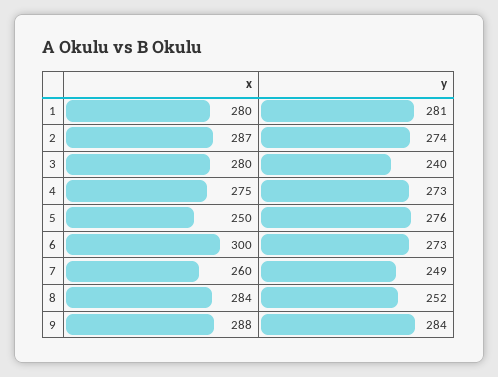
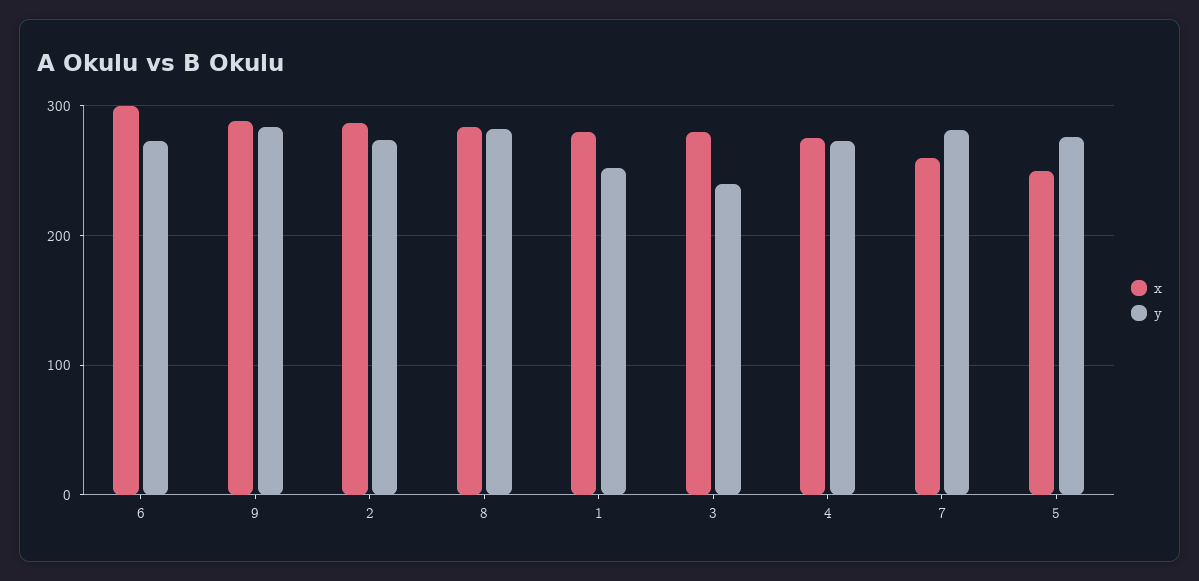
y, 1: 281 -> 250
y, 7: 249 -> 280
y, 8: 252 -> 280

